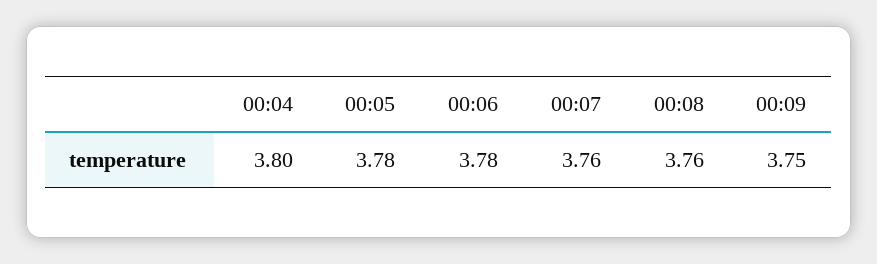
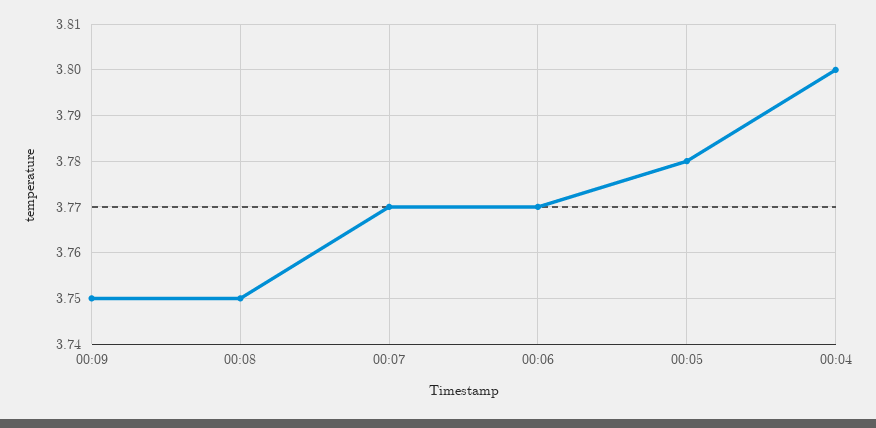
00:06: 3.78 -> 3.77
00:07: 3.76 -> 3.77
00:08: 3.76 -> 3.75

